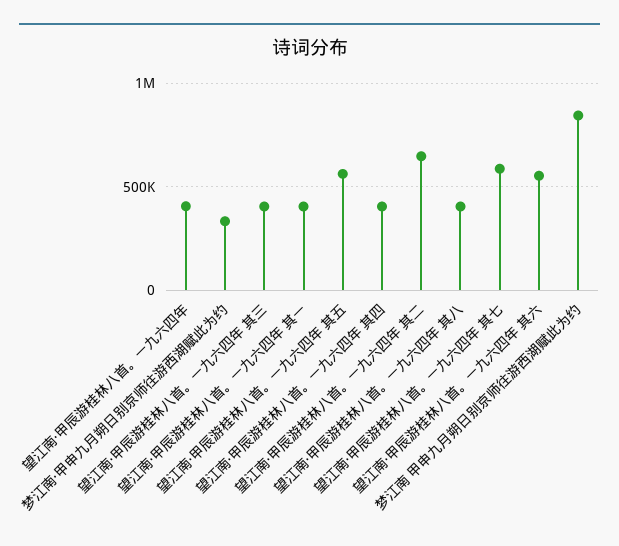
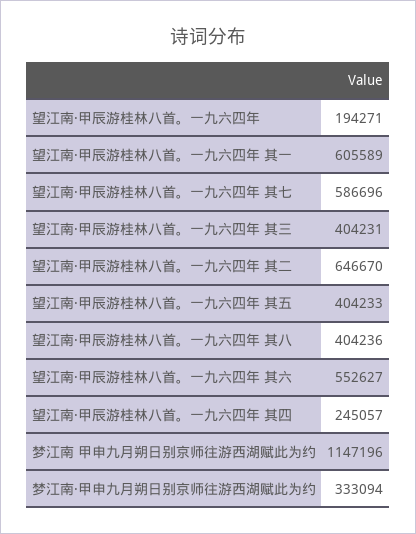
望江南·甲辰游桂林八首。一九六四年: 400000 -> 194271
望江南·甲辰游桂林八首。一九六四年 其一: 400000 -> 605589
望江南·甲辰游桂林八首。一九六四年 其五: 550000 -> 404233
望江南·甲辰游桂林八首。一九六四年 其四: 400000 -> 245057
梦江南 甲申九月朔日别京师往游西湖赋此为约: 850000 -> 1147196

